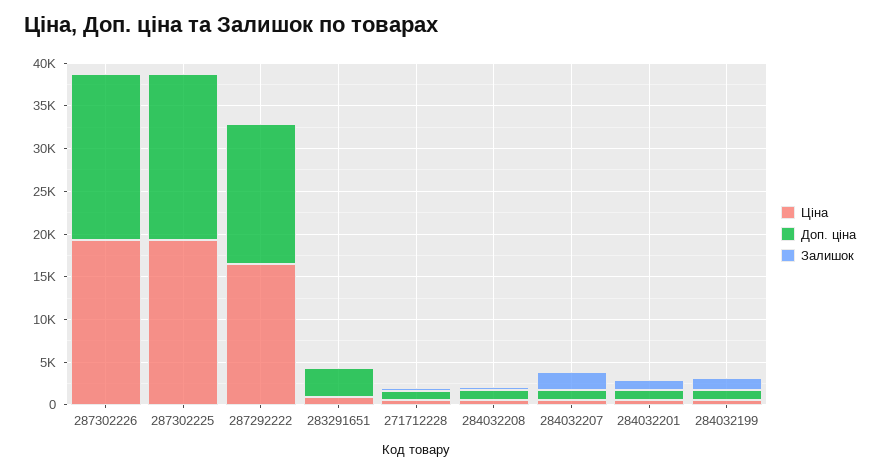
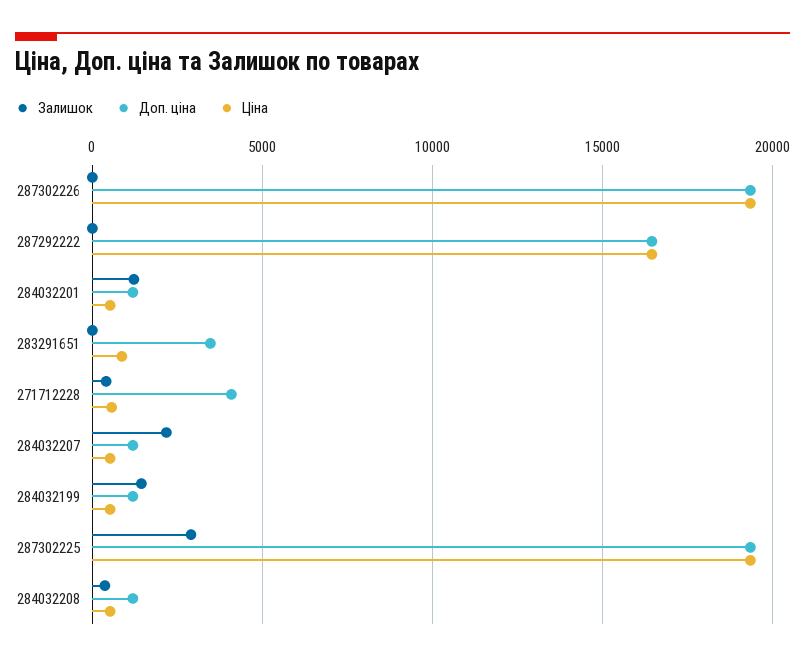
Залишок, 287302225: 0 -> 3000
Доп. ціна, 271712228: 1000 -> 4000

